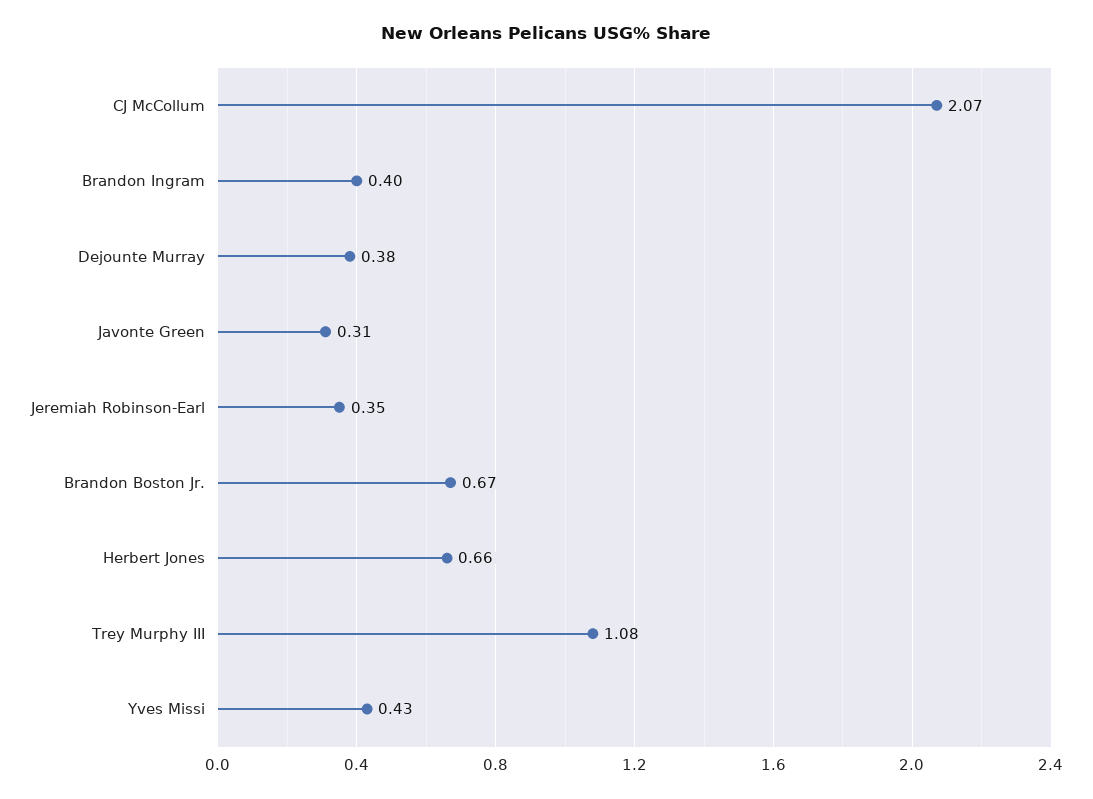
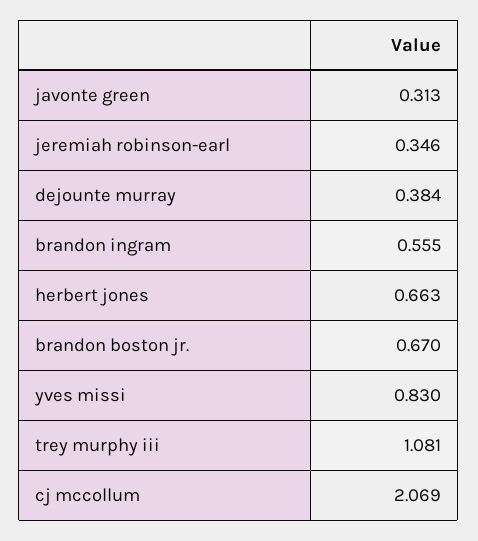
Brandon Ingram: 0.4 -> 0.555
Yves Missi: 0.43 -> 0.83

